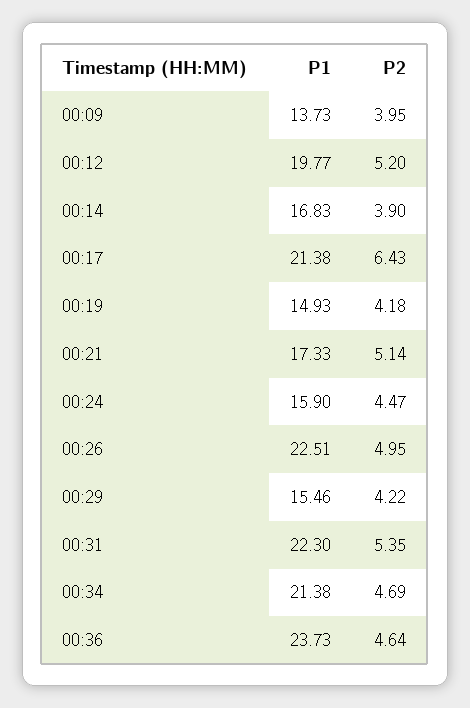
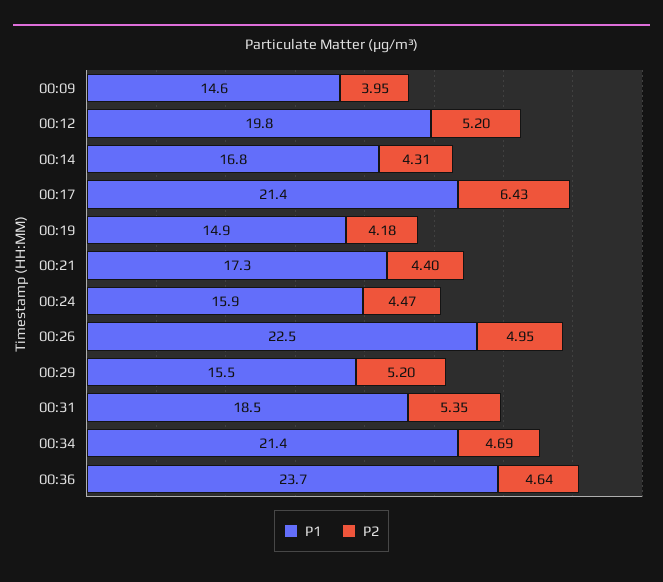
P1, 00:09: 13.73 -> 14.6
P2, 00:14: 3.9 -> 4.31
P2, 00:21: 5.14 -> 4.4
P2, 00:29: 4.22 -> 5.2
P1, 00:31: 22.3 -> 18.5

